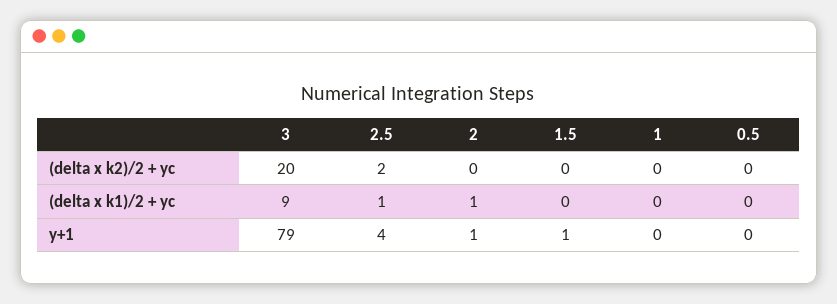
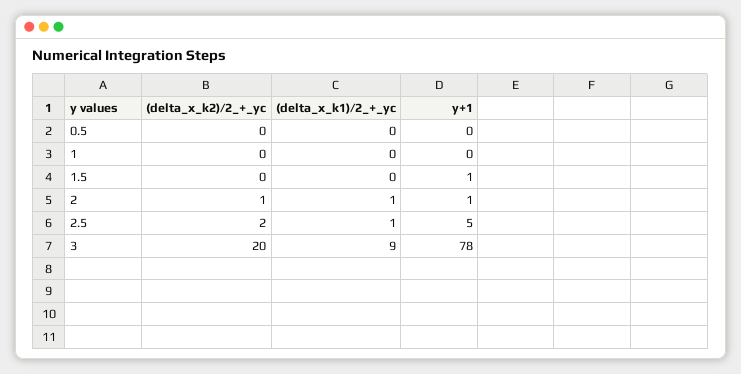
2, (delta x k2)/2 + yc: 0 -> 1
3, y+1: 79 -> 78
2.5, y+1: 4 -> 5

